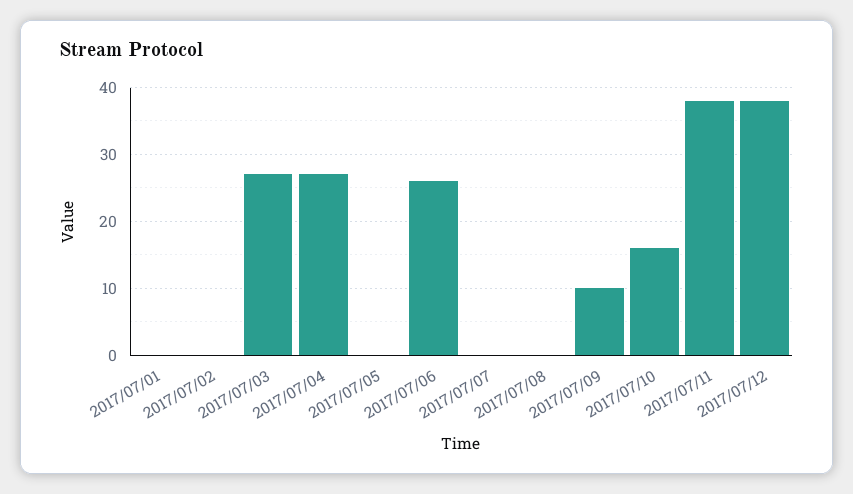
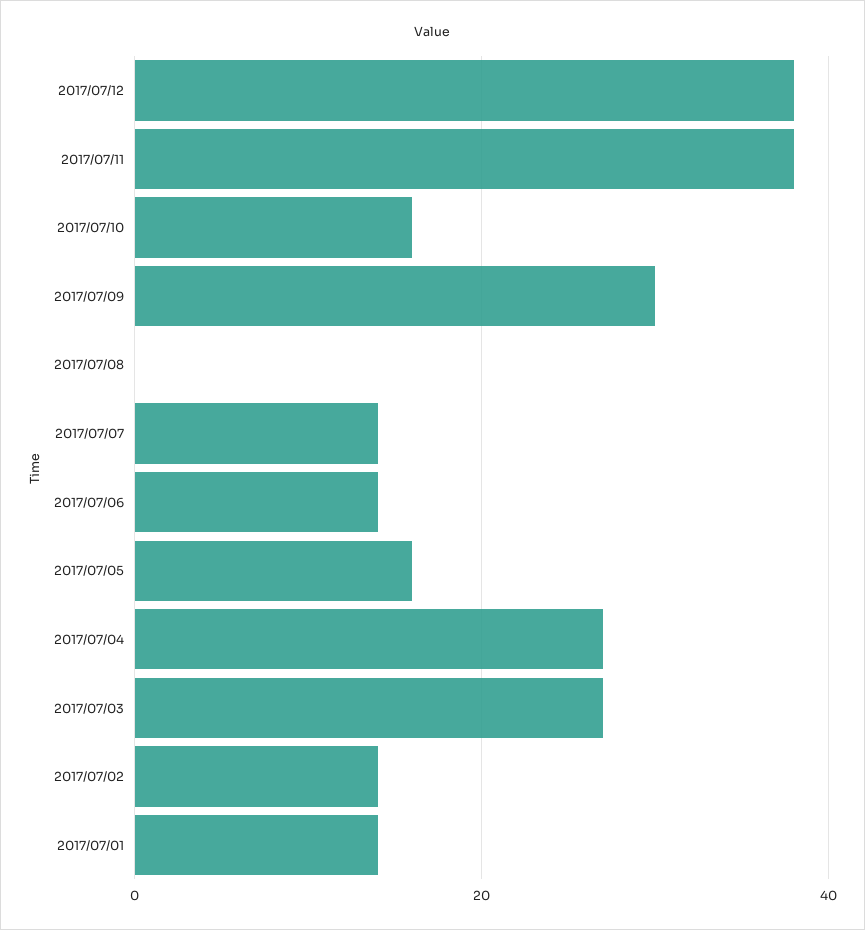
2017/07/01: 0 -> 15
2017/07/02: 0 -> 15
2017/07/05: 0 -> 15
2017/07/06: 26 -> 15
2017/07/07: 0 -> 15
2017/07/09: 10 -> 30

